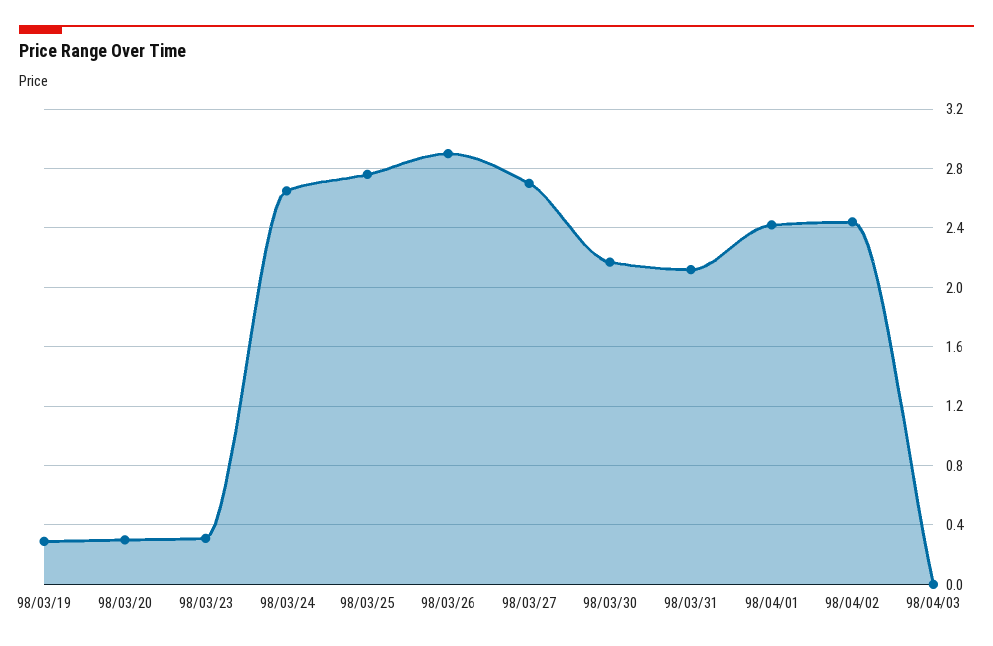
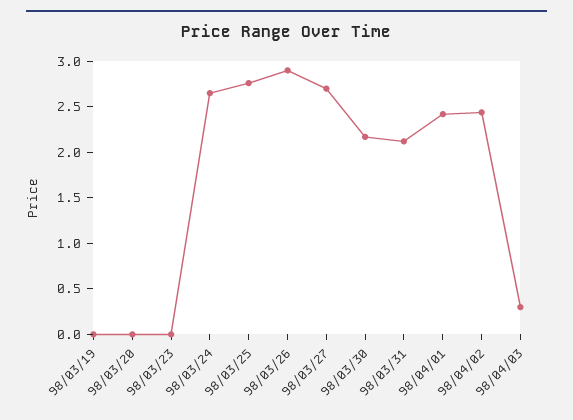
98/03/19: 0.3 -> 0
98/03/20: 0.3 -> 0
98/03/23: 0.3 -> 0
98/04/03: 0 -> 0.3

